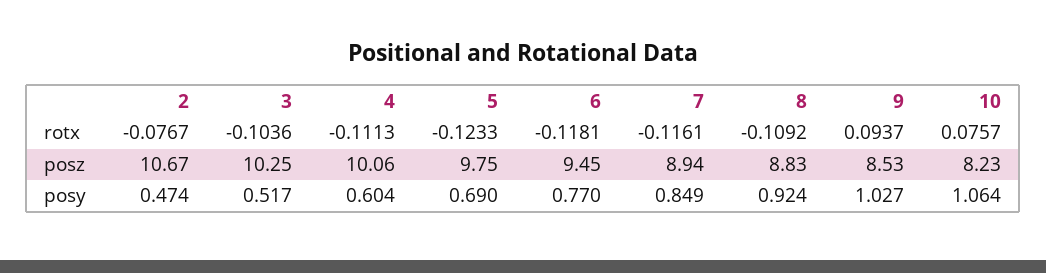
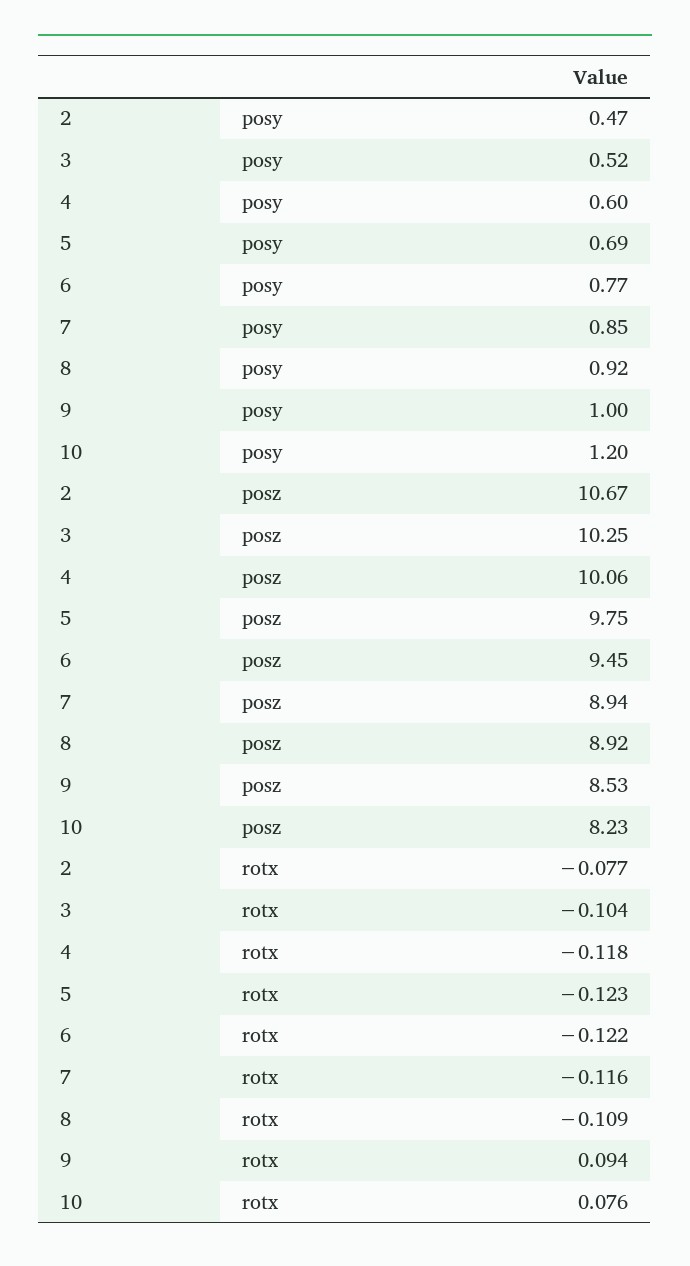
4, rotx: -0.1113 -> -0.118
6, rotx: -0.1181 -> -0.122
8, posz: 8.83 -> 8.92
9, posy: 1.027 -> 1
10, posy: 1.064 -> 1.2

